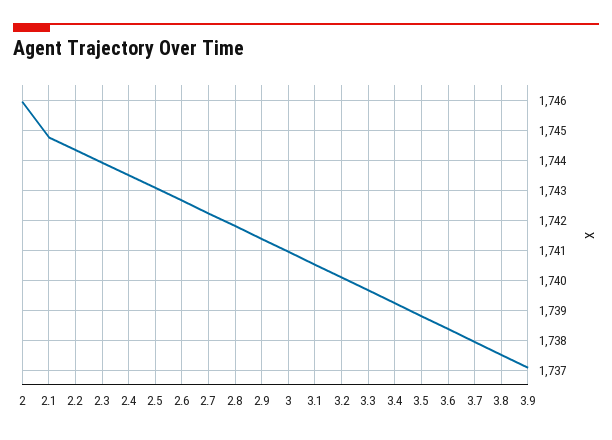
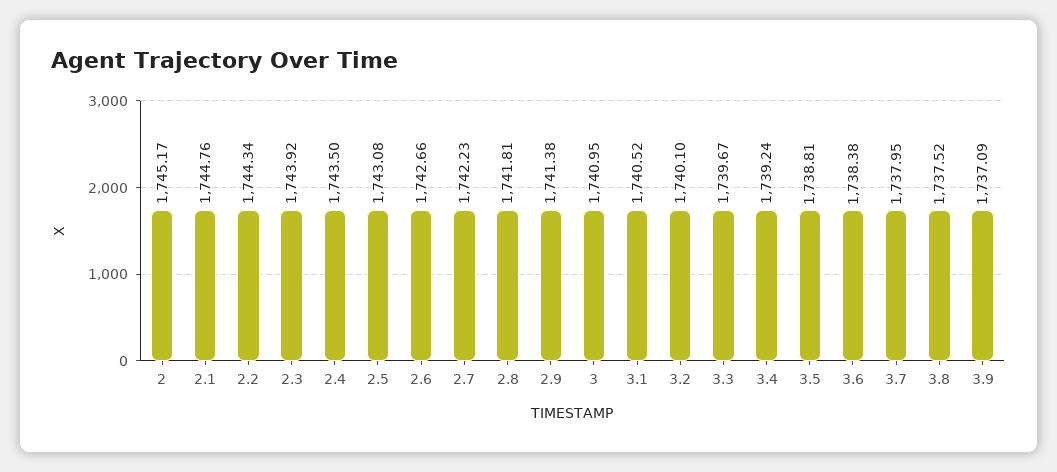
2: 1746 -> 1745.17

